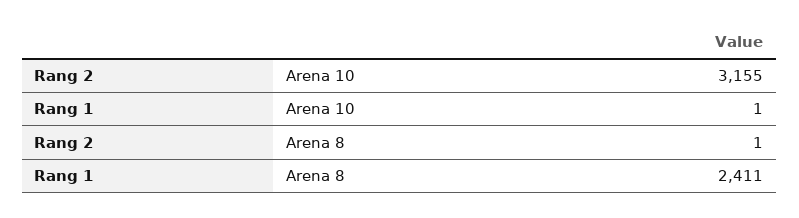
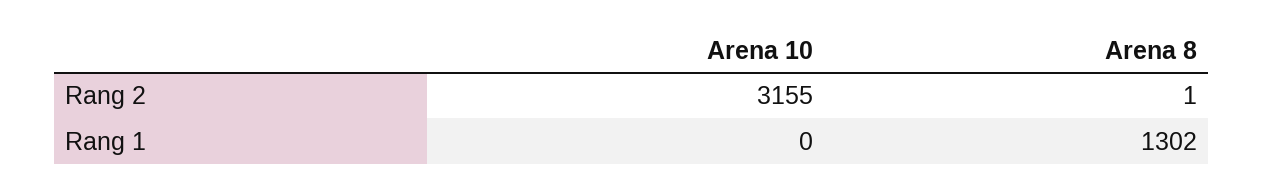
Rang 1, Arena 10: 1 -> 0
Rang 1, Arena 8: 2411 -> 1302

